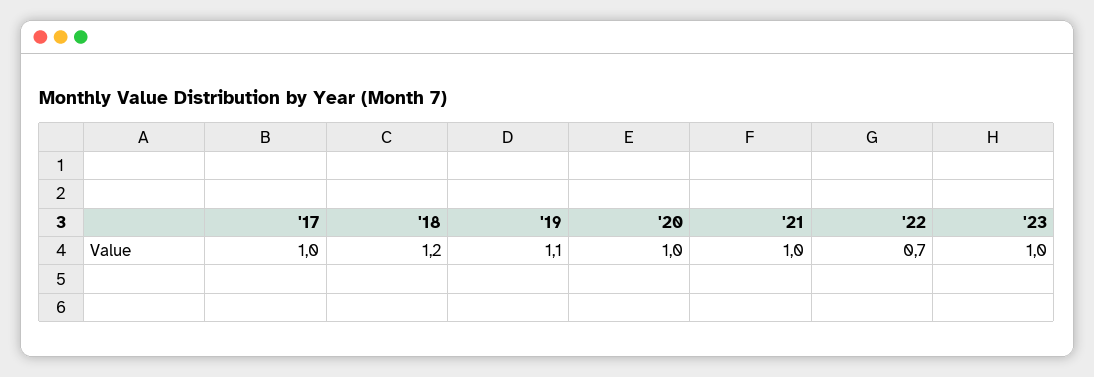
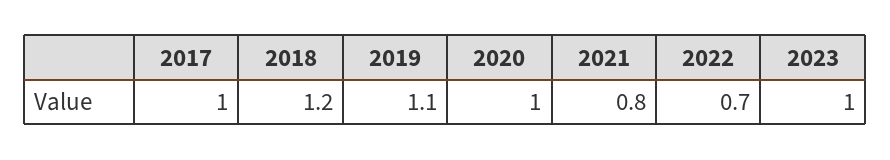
'21: 1 -> 0.8

